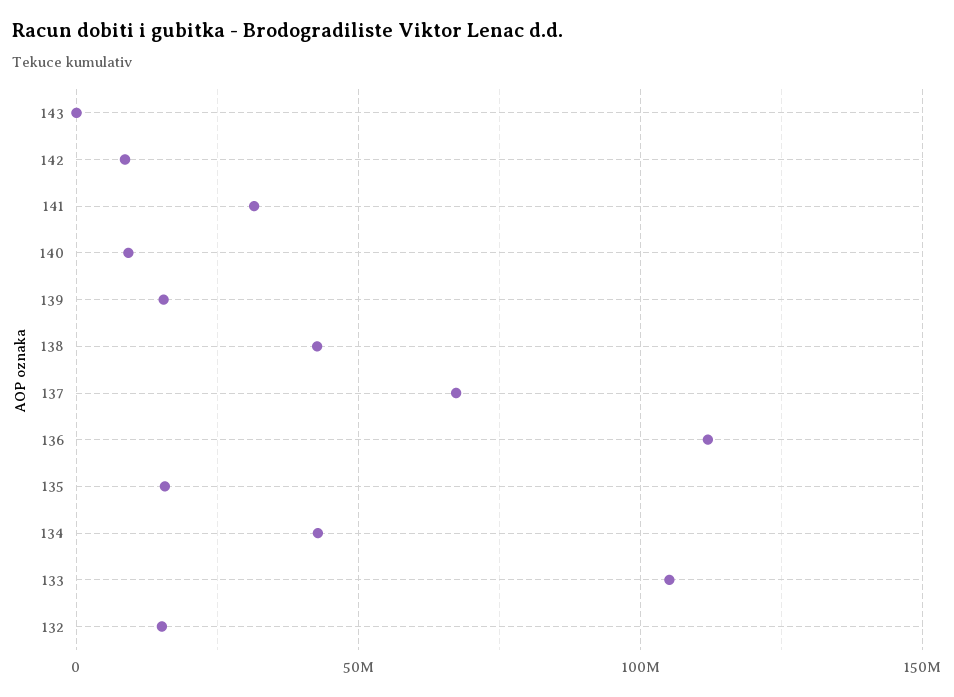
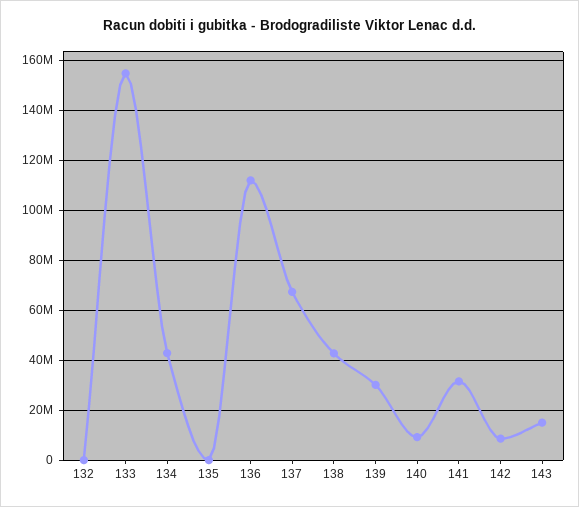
143: 0 -> 15000000
139: 15000000 -> 30000000
135: 15000000 -> 0
133: 105000000 -> 155000000
132: 15000000 -> 0

